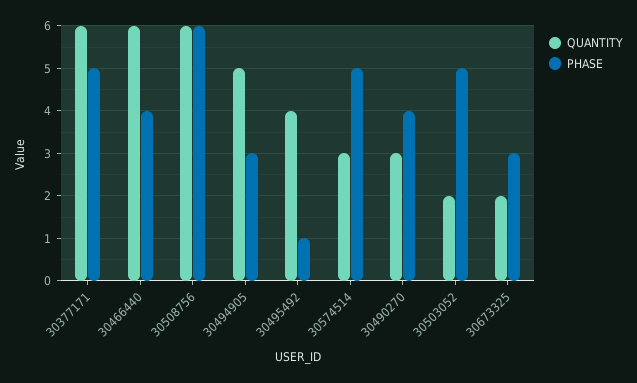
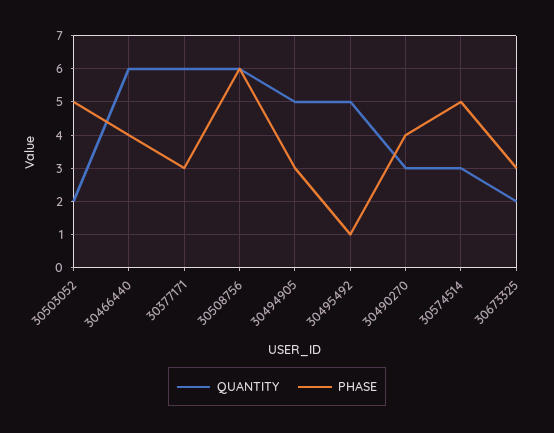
PHASE, 30377171: 5 -> 3
QUANTITY, 30495492: 4 -> 5

